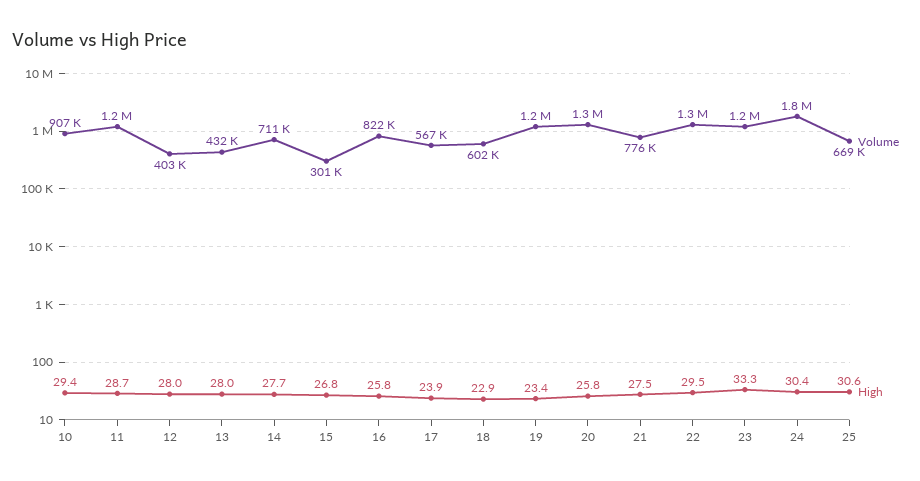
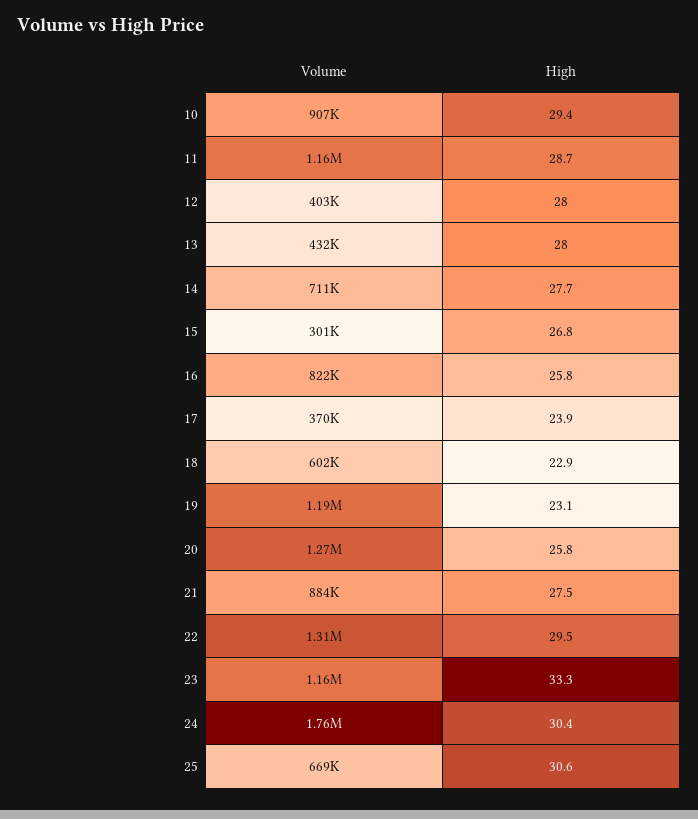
Volume, 17: 567000 -> 370000
High, 19: 23.4 -> 23.1
Volume, 21: 776000 -> 884000

